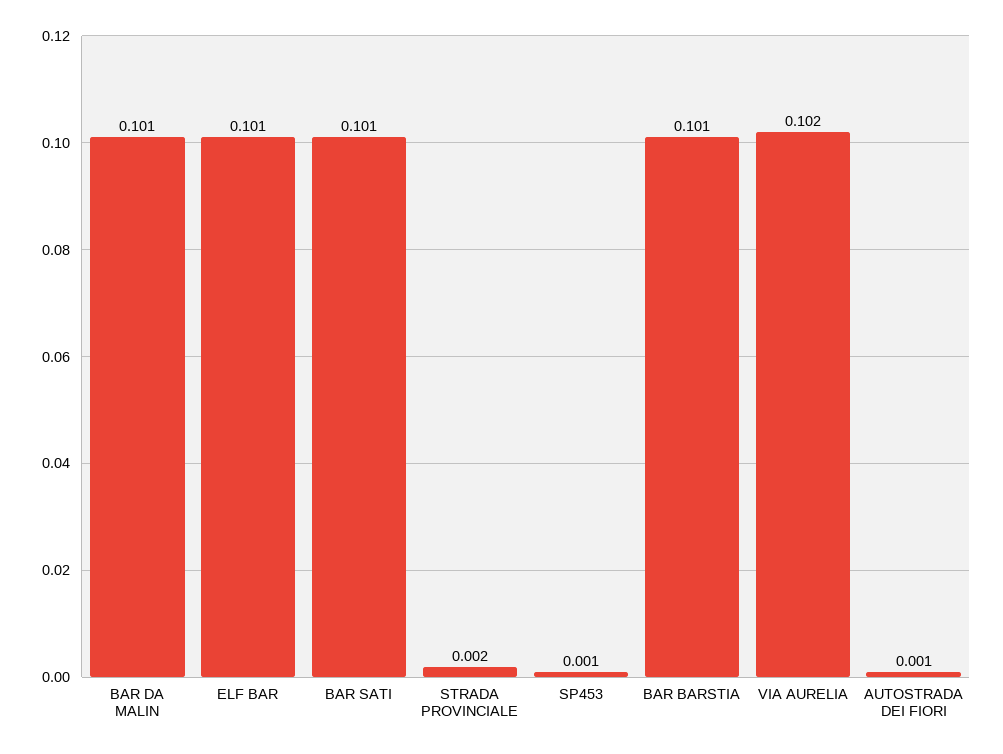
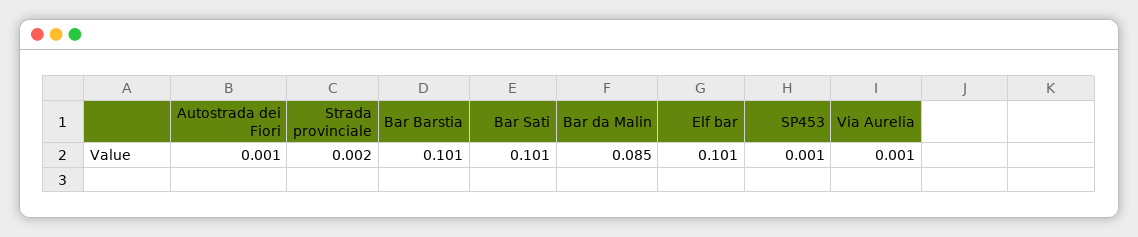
BAR DA MALIN: 0.101 -> 0.085
VIA AURELIA: 0.102 -> 0.001

